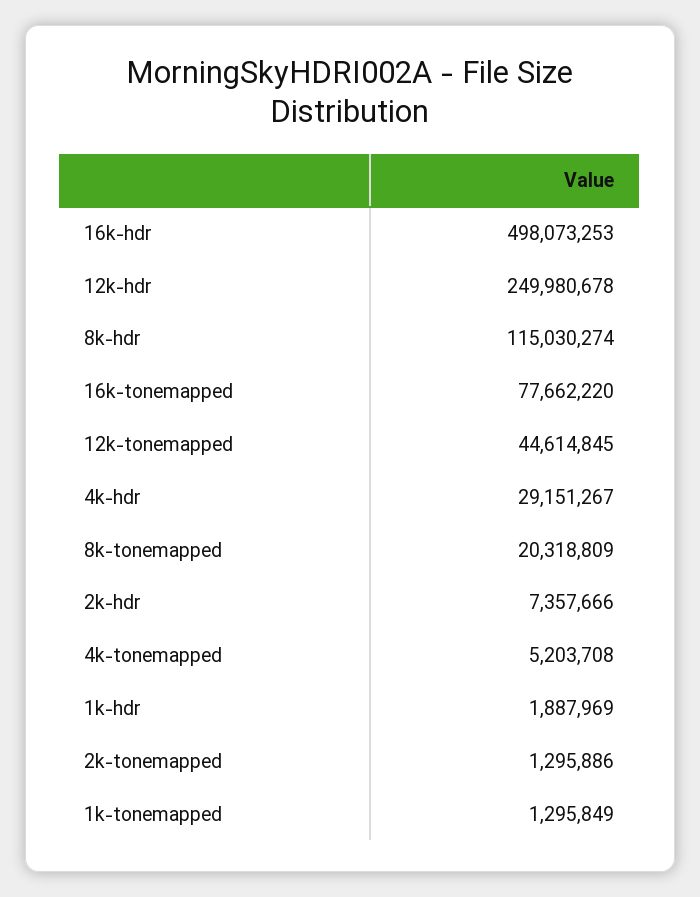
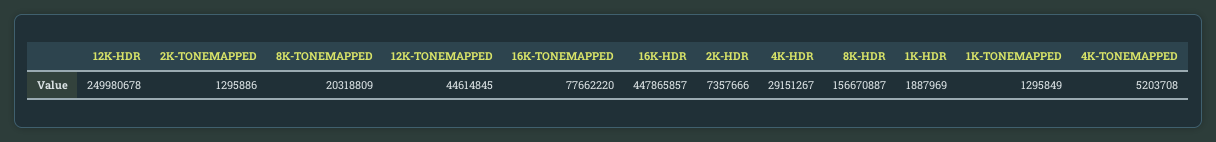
16k-hdr: 498073253 -> 447865857
8k-hdr: 115030274 -> 156670887

